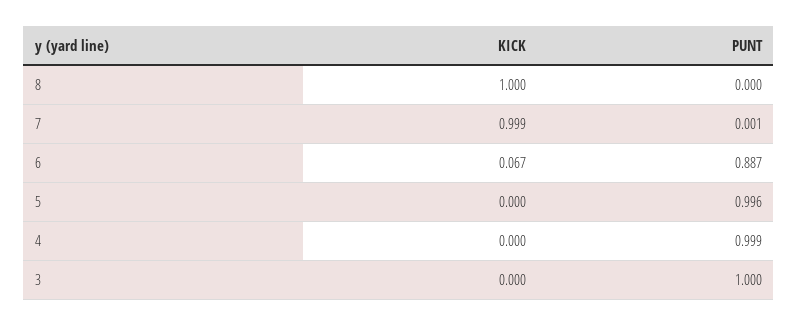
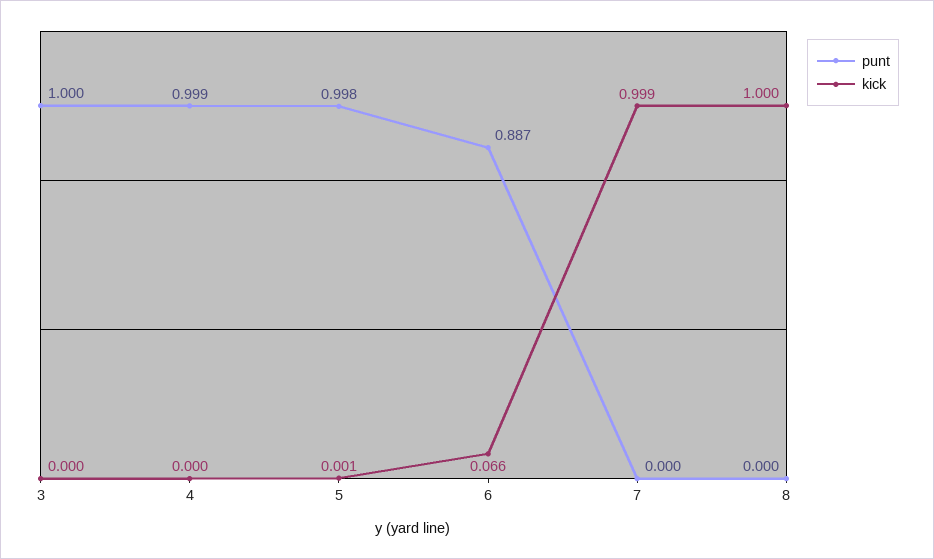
PUNT, 7: 0.001 -> 0
KICK, 6: 0.067 -> 0.066
KICK, 5: 0 -> 0.001
PUNT, 5: 0.996 -> 0.998

